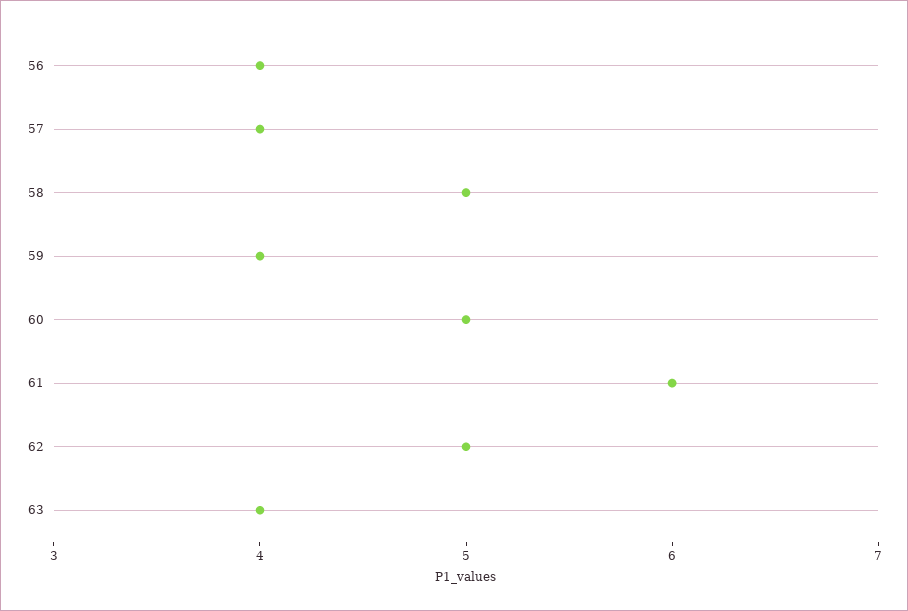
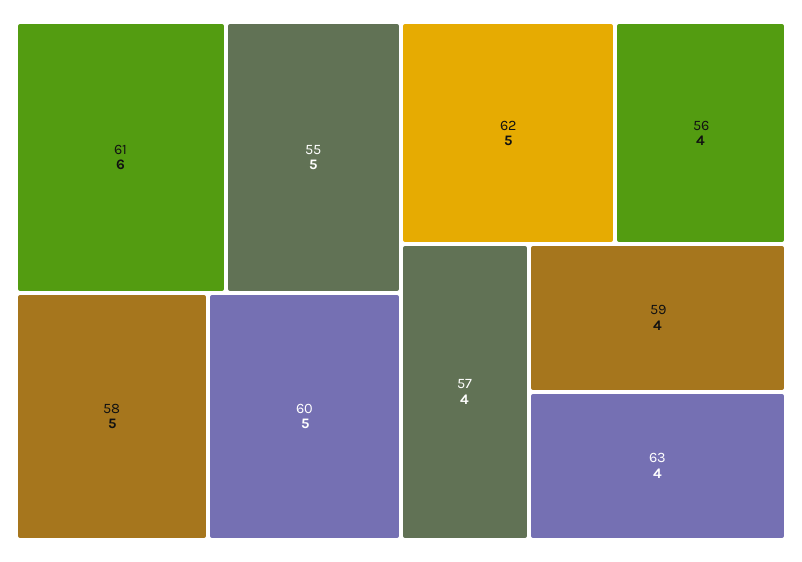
55: none -> 5

